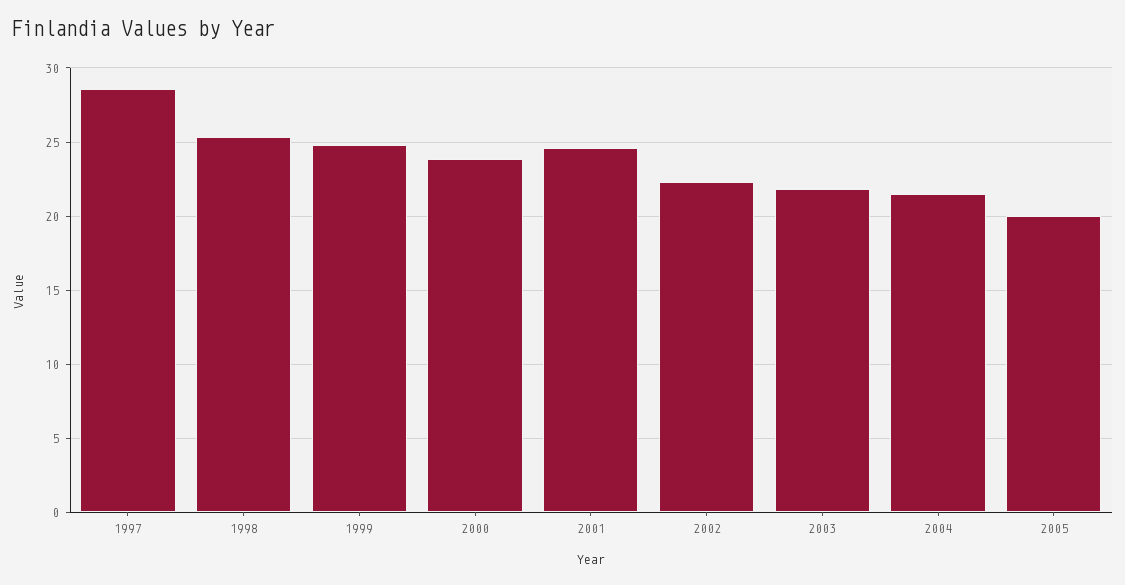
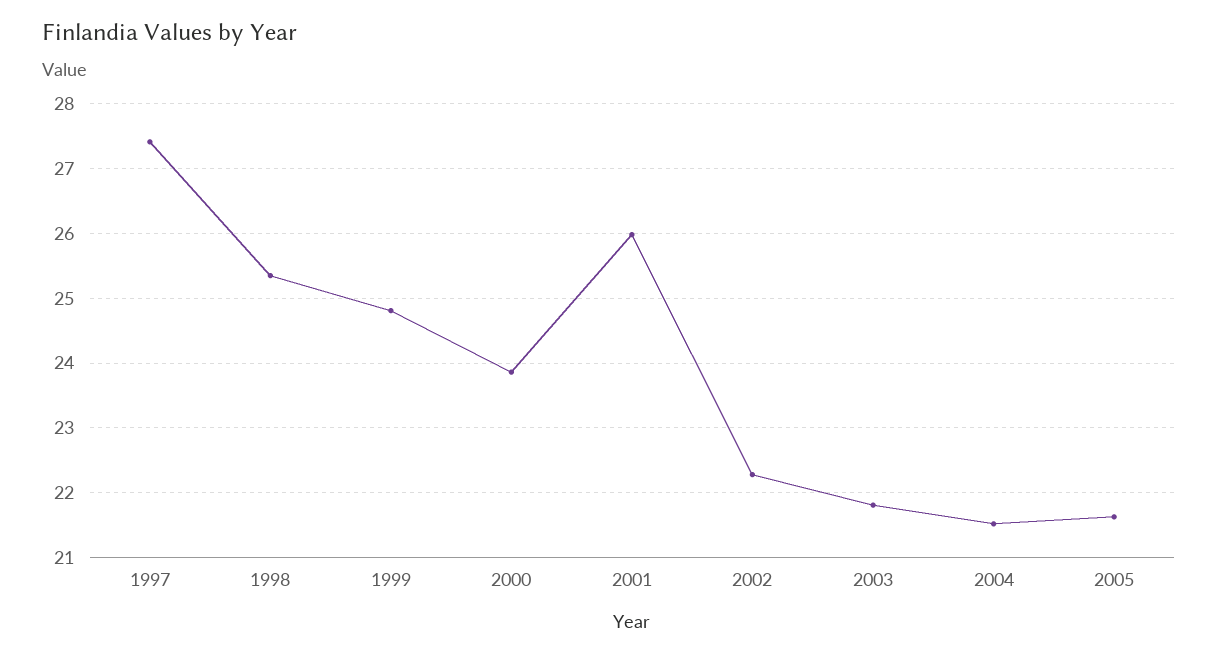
1997: 28.5 -> 27.4
2001: 24.5 -> 26
2005: 20 -> 21.6

